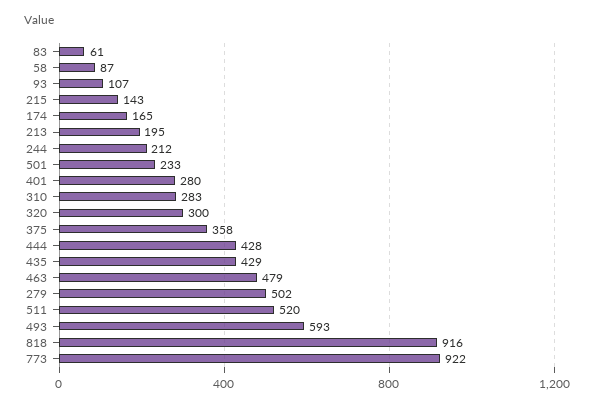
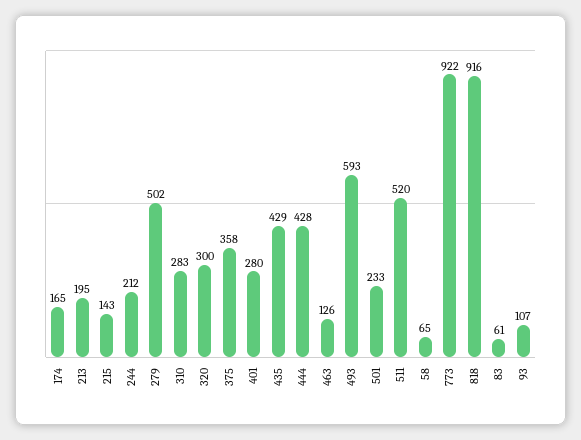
58: 87 -> 65
463: 479 -> 126

